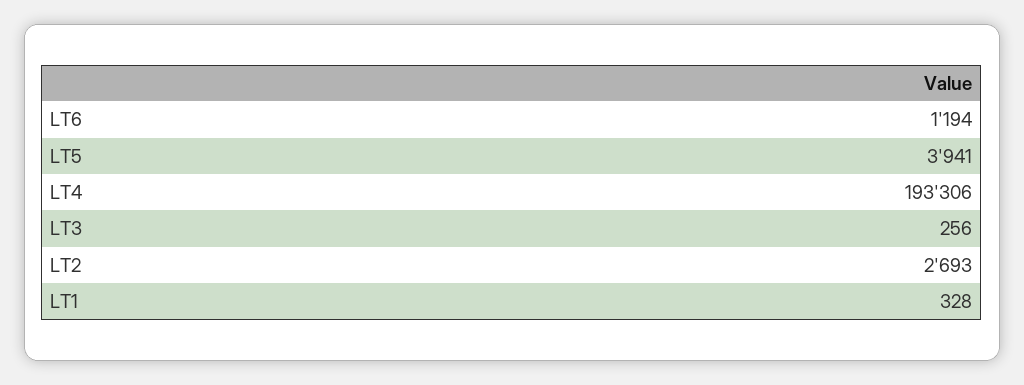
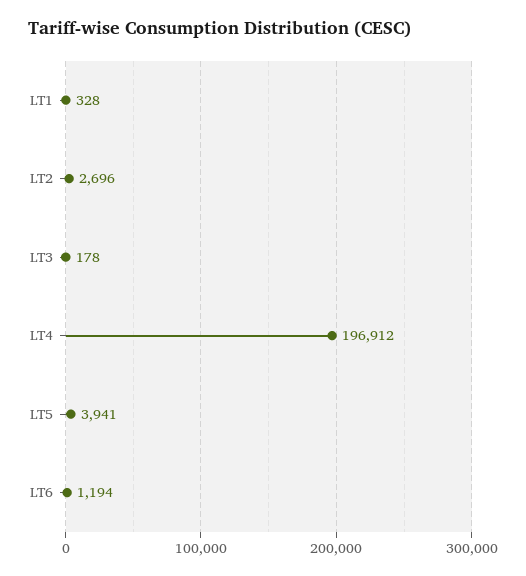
LT4: 193306 -> 196912
LT3: 256 -> 178
LT2: 2693 -> 2696

